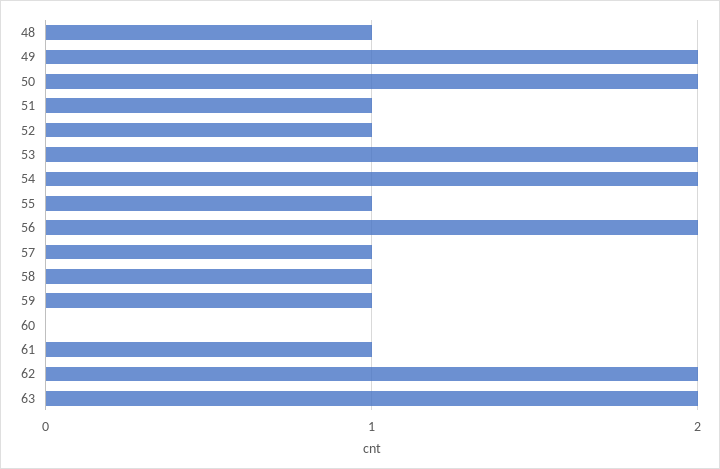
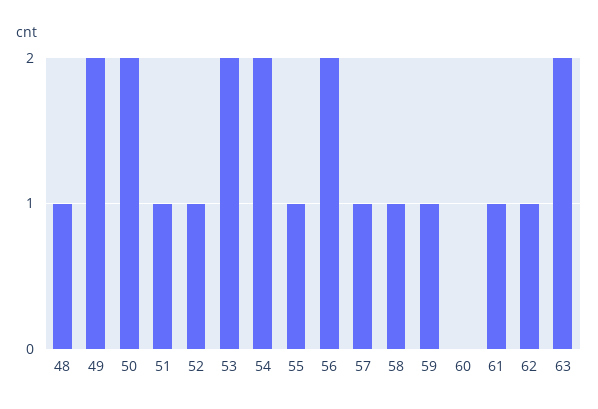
62: 2 -> 1

